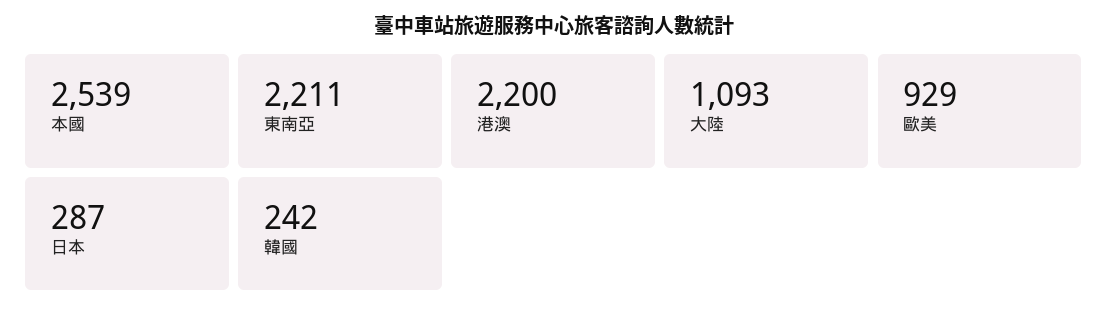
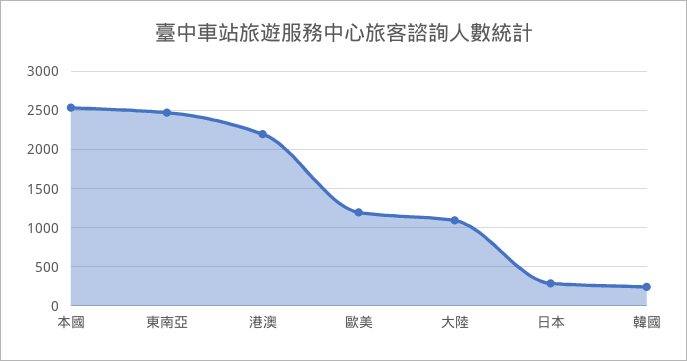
東南亞: 2211 -> 2500
歐美: 929 -> 1200

